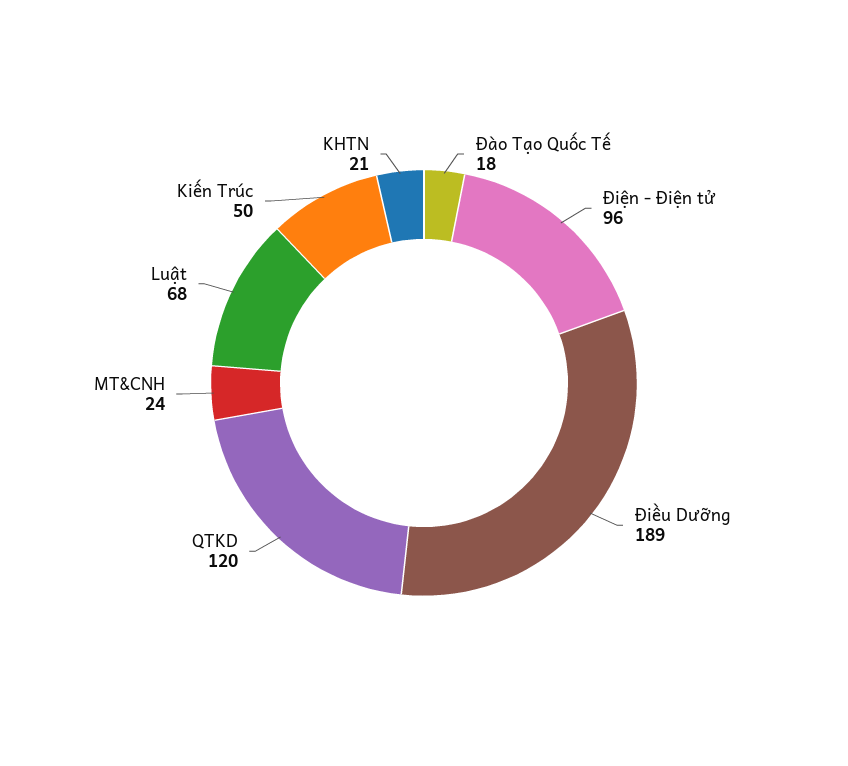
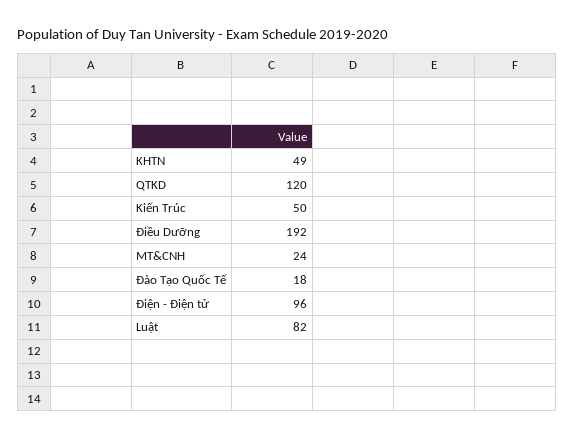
Điều Dưỡng: 189 -> 192
Luật: 68 -> 82
KHTN: 21 -> 49

